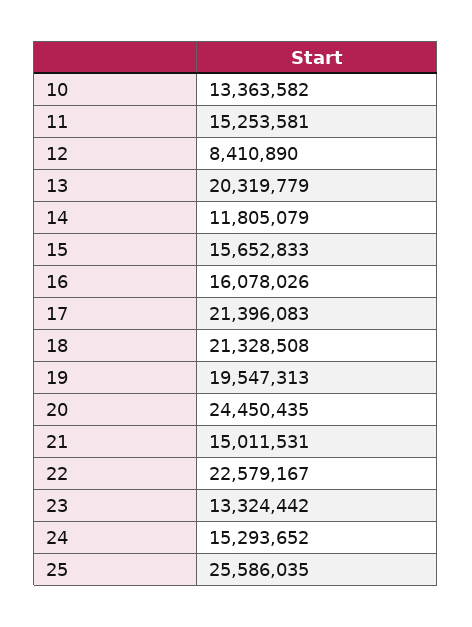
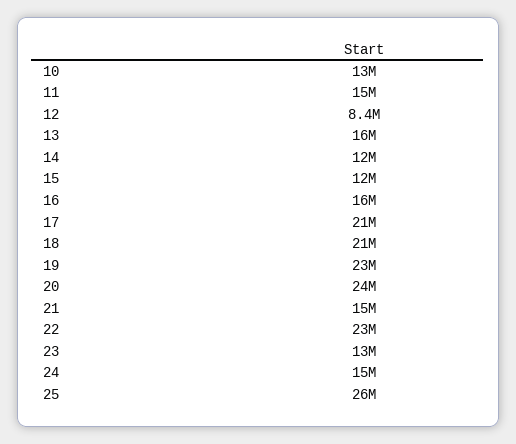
13: 20319779 -> 16000000
15: 15652833 -> 12000000
19: 19547313 -> 23000000

